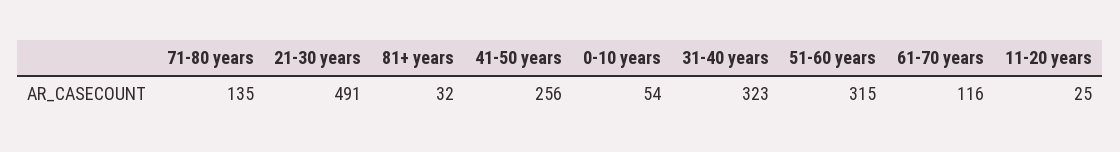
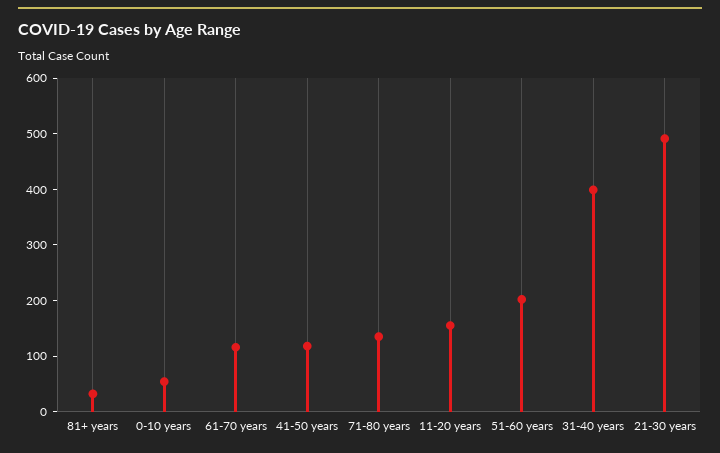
41-50 years: 256 -> 120
31-40 years: 323 -> 400
51-60 years: 315 -> 200
11-20 years: 25 -> 160

